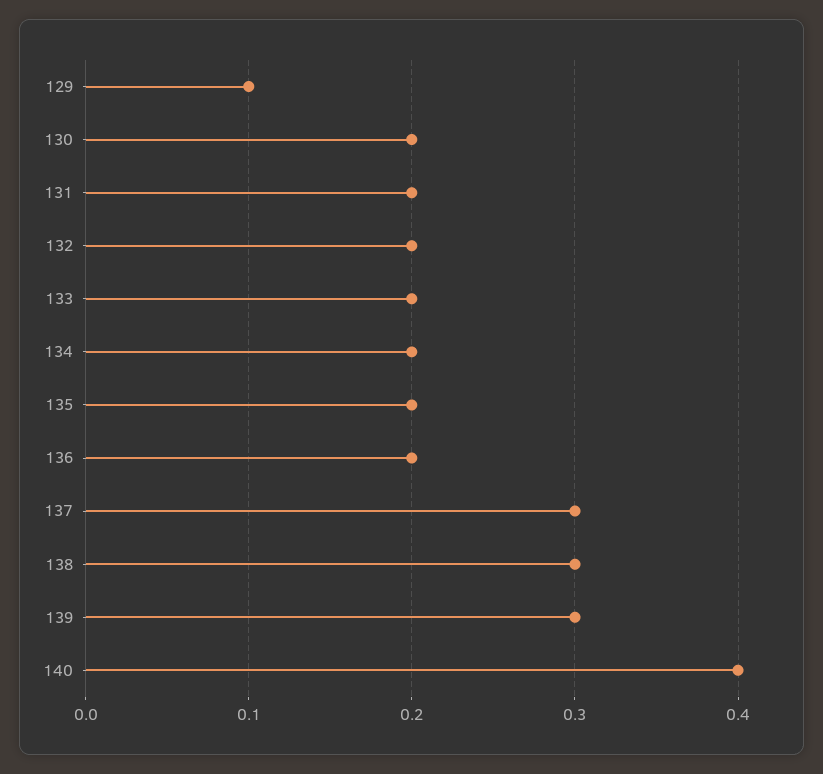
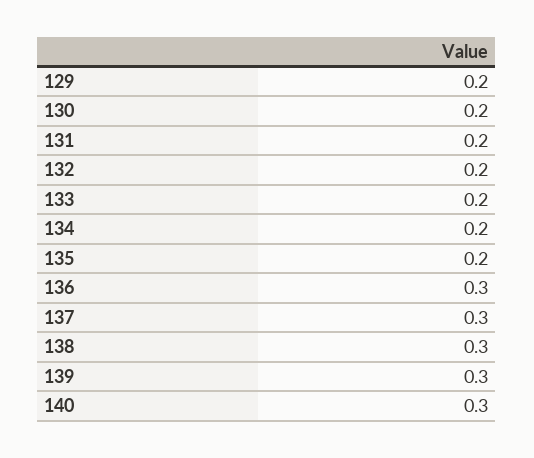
129: 0.1 -> 0.2
136: 0.2 -> 0.3
140: 0.4 -> 0.3

